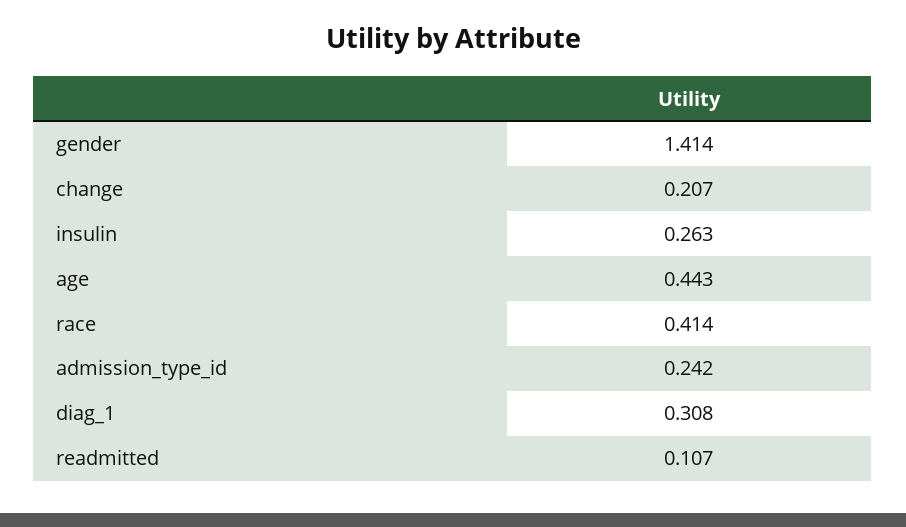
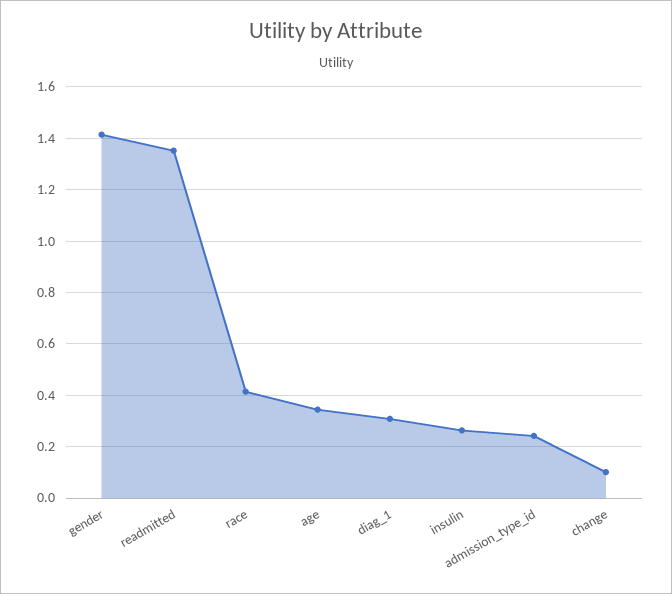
change: 0.207 -> 0.1
age: 0.443 -> 0.35
readmitted: 0.107 -> 1.35

